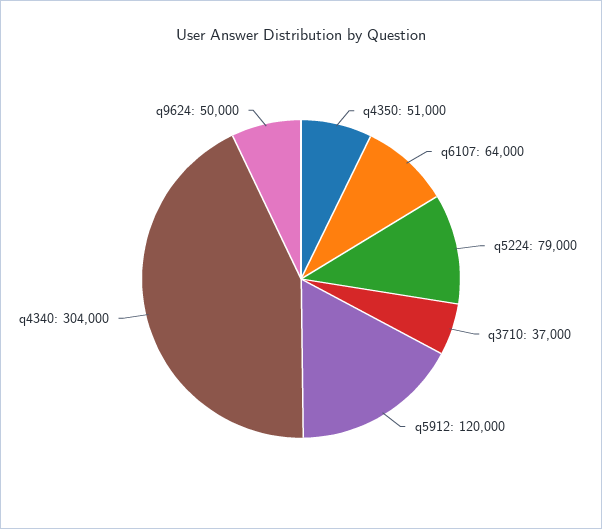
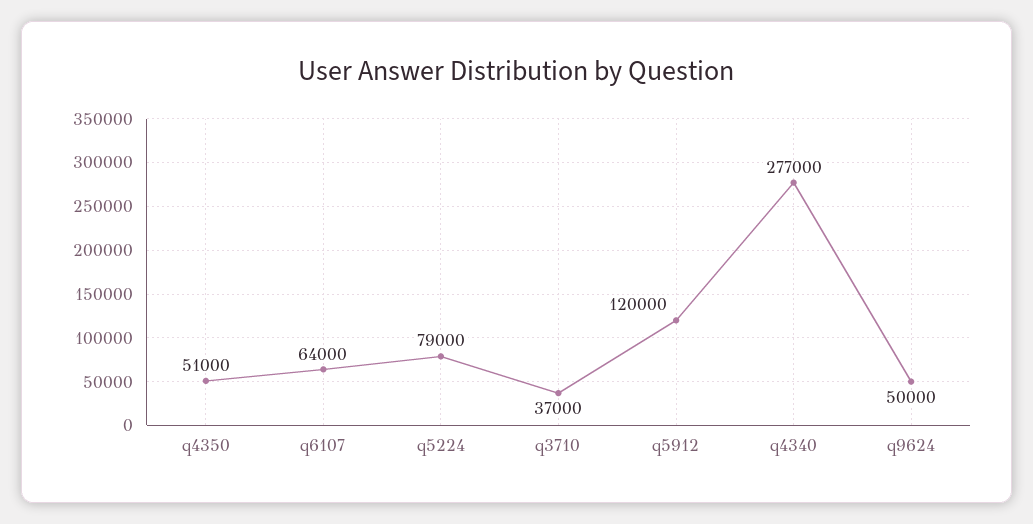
q4340: 304000 -> 277000

